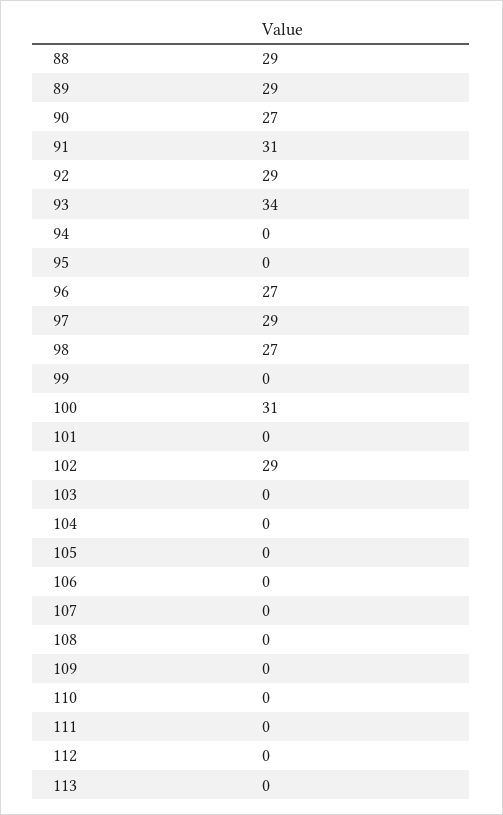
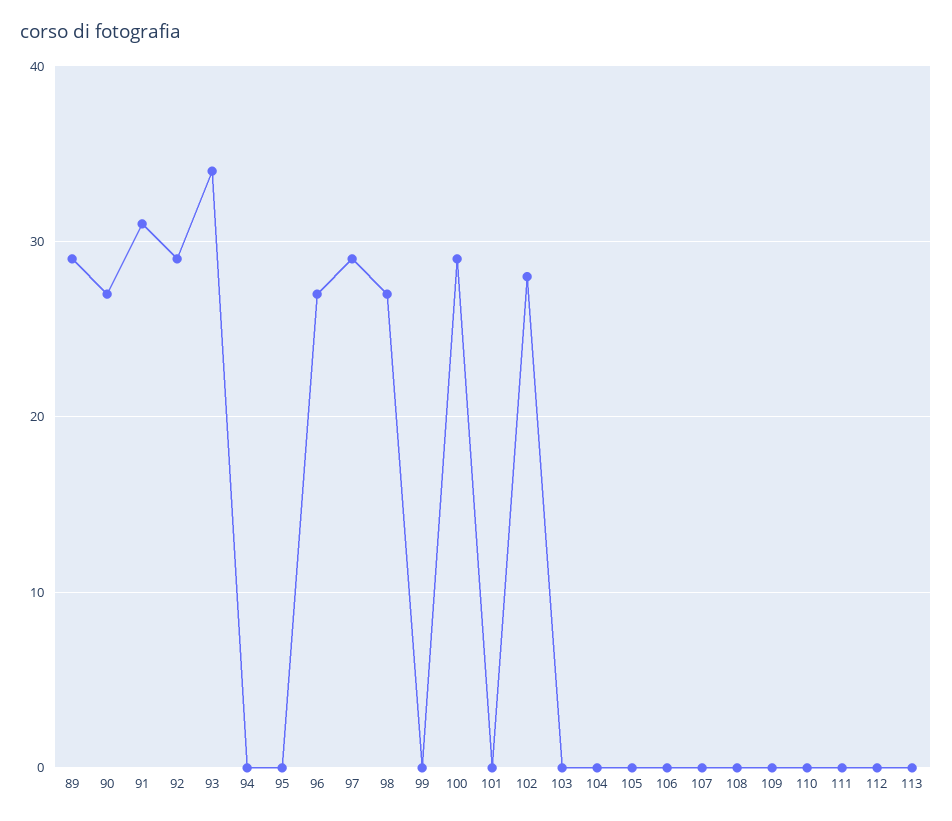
88: 29 -> none
100: 31 -> 29
102: 29 -> 28

